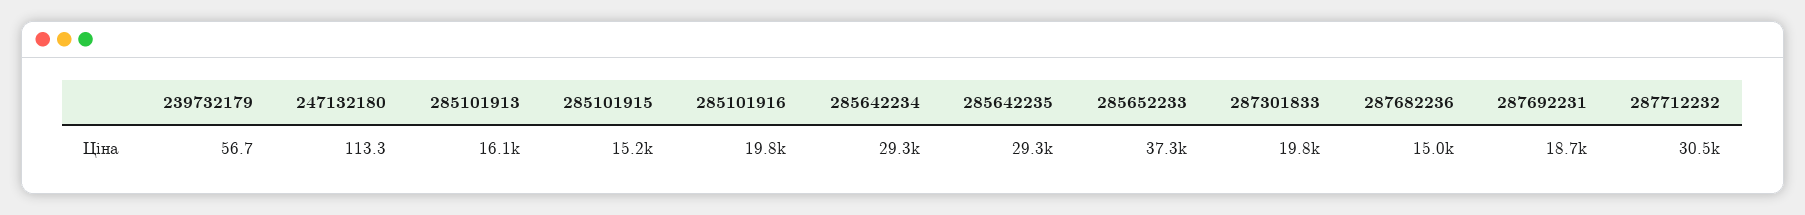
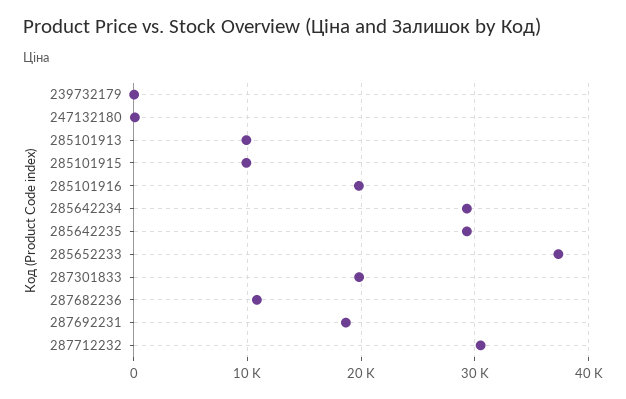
285101913: 16100 -> 10000
285101915: 15200 -> 10000
287682236: 15000 -> 11000

